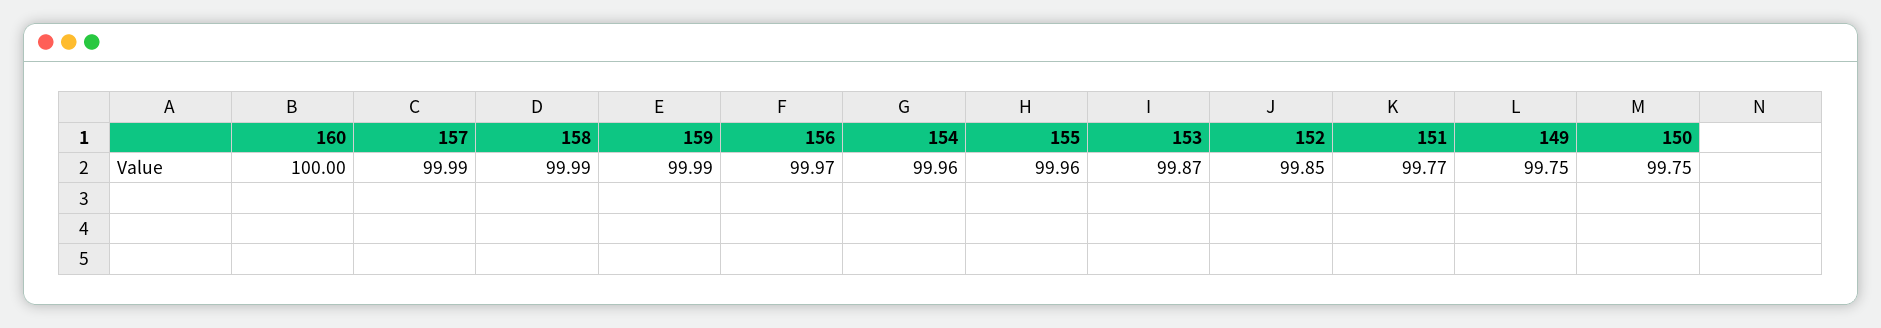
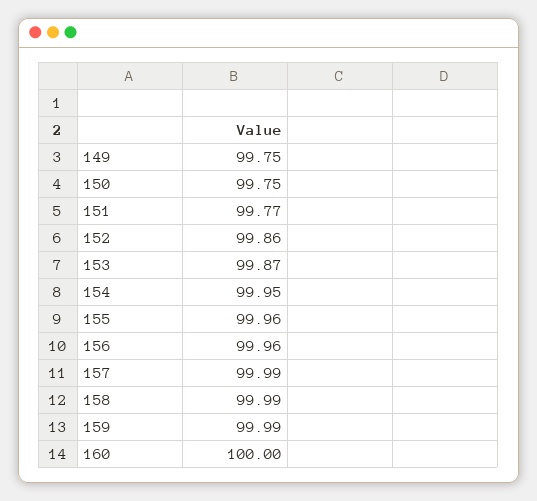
156: 99.97 -> 99.96
154: 99.96 -> 99.95
152: 99.85 -> 99.86

